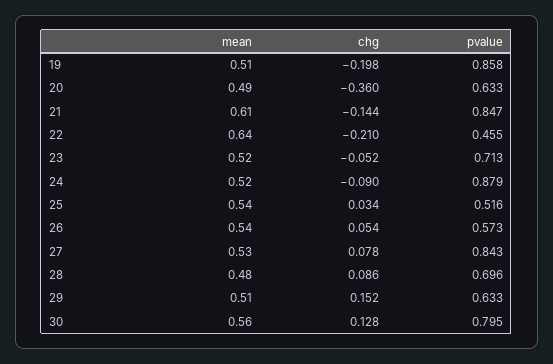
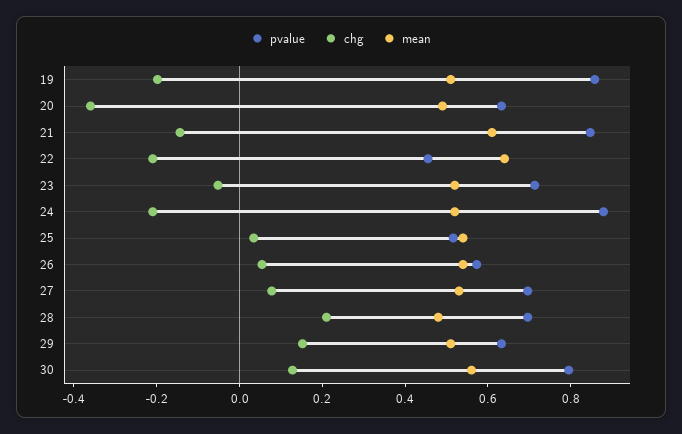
chg, 24: -0.09 -> -0.2
pvalue, 27: 0.843 -> 0.7
chg, 28: 0.086 -> 0.2

